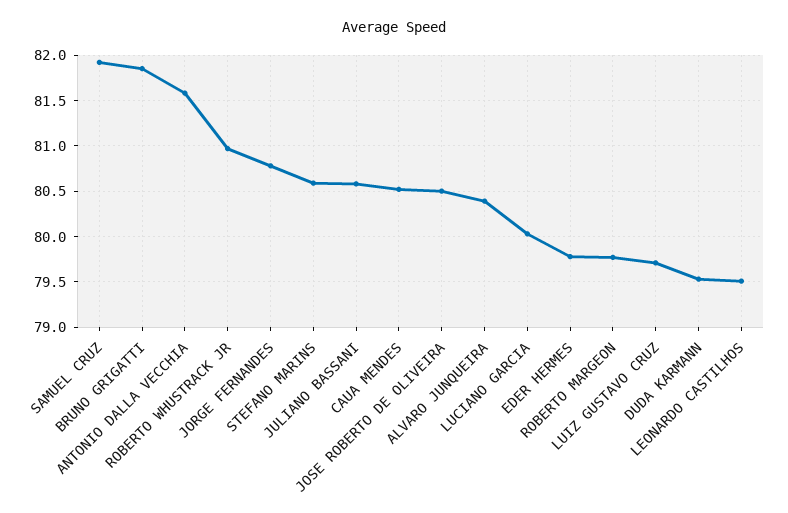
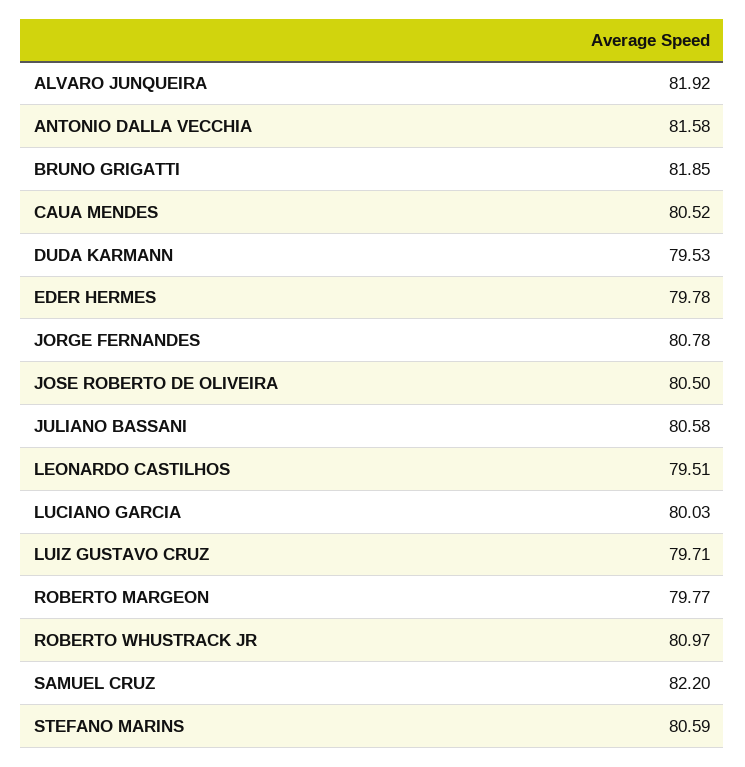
SAMUEL CRUZ: 81.9 -> 82.2
ALVARO JUNQUEIRA: 80.4 -> 81.92

